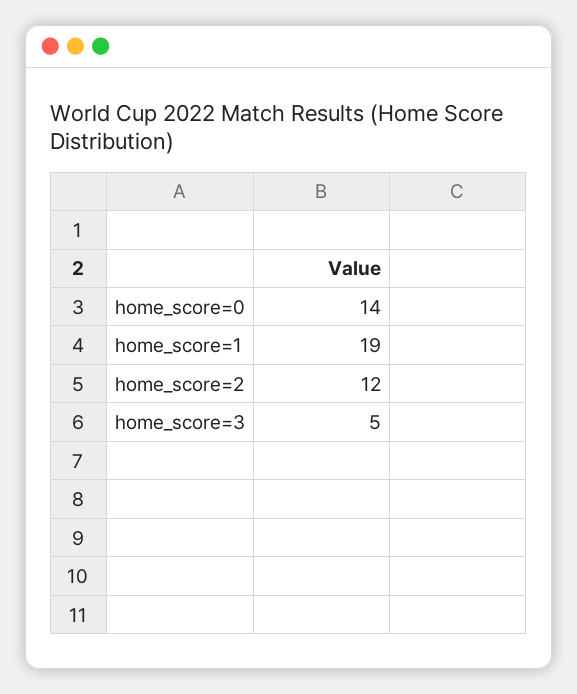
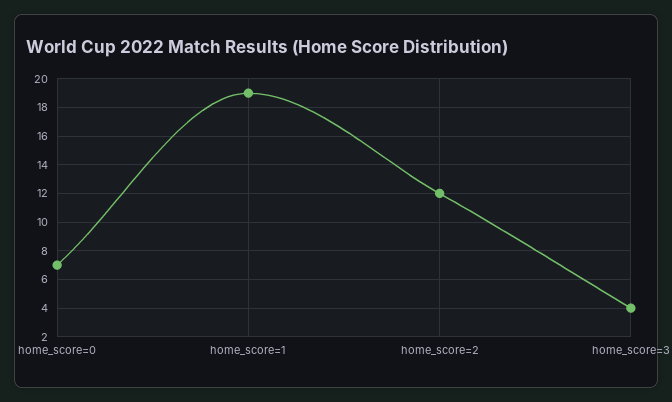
home_score=0: 14 -> 7
home_score=3: 5 -> 4

